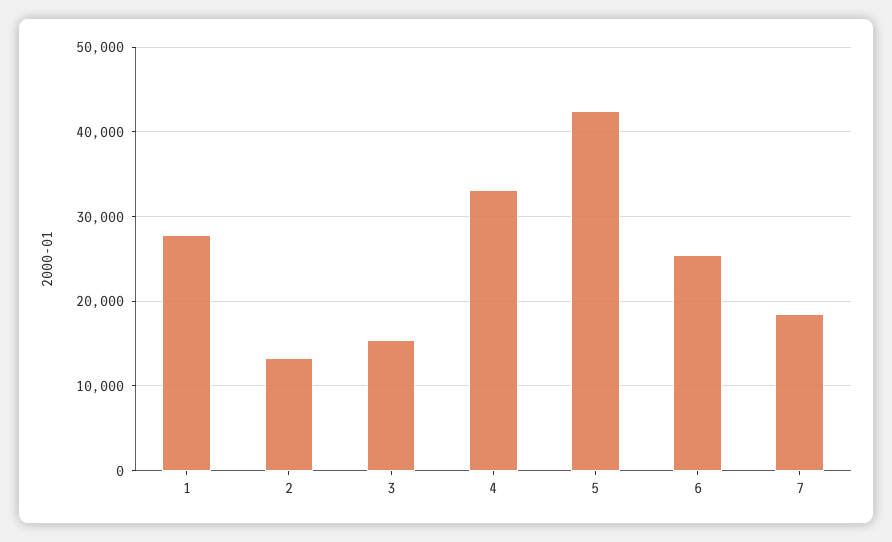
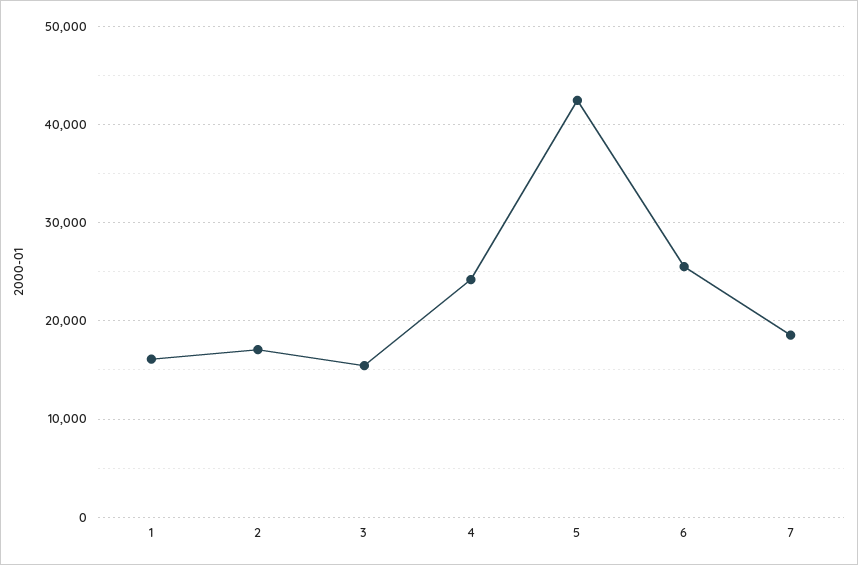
1: 28000 -> 16000
2: 13000 -> 17000
4: 33000 -> 24000

